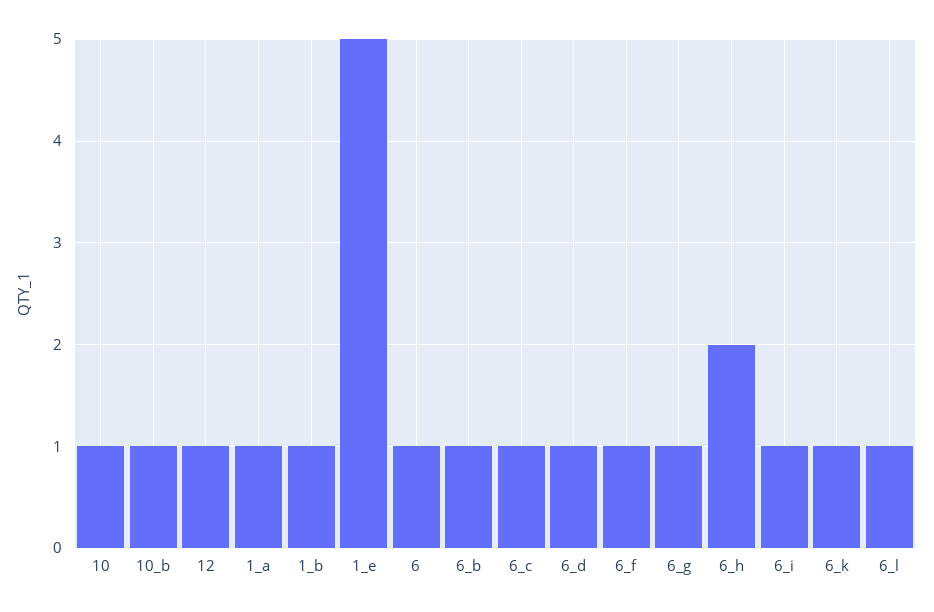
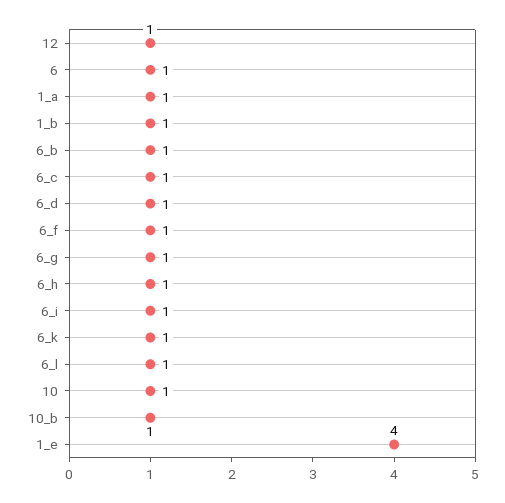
1_e: 5 -> 4
6_h: 2 -> 1

